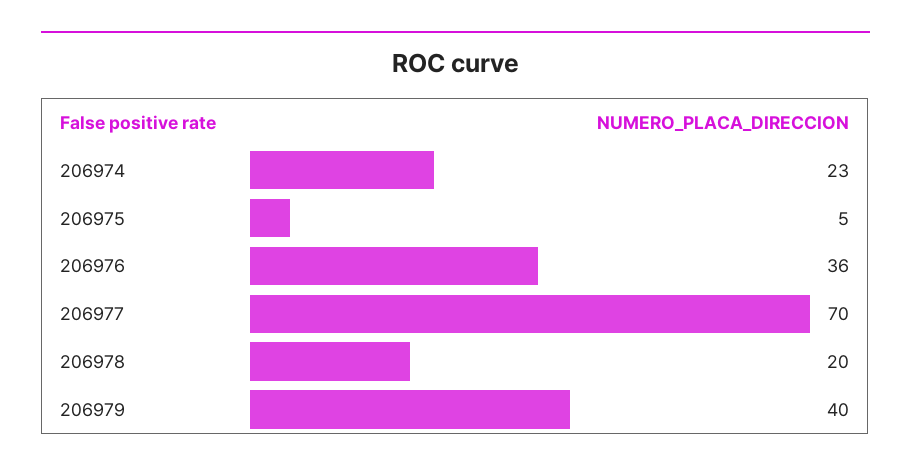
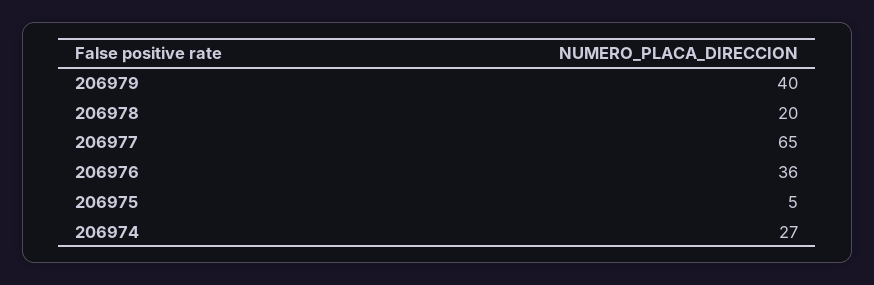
206974: 23 -> 27
206977: 70 -> 65

